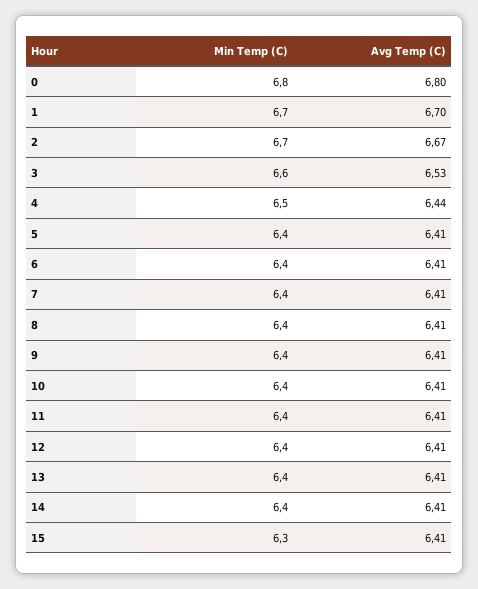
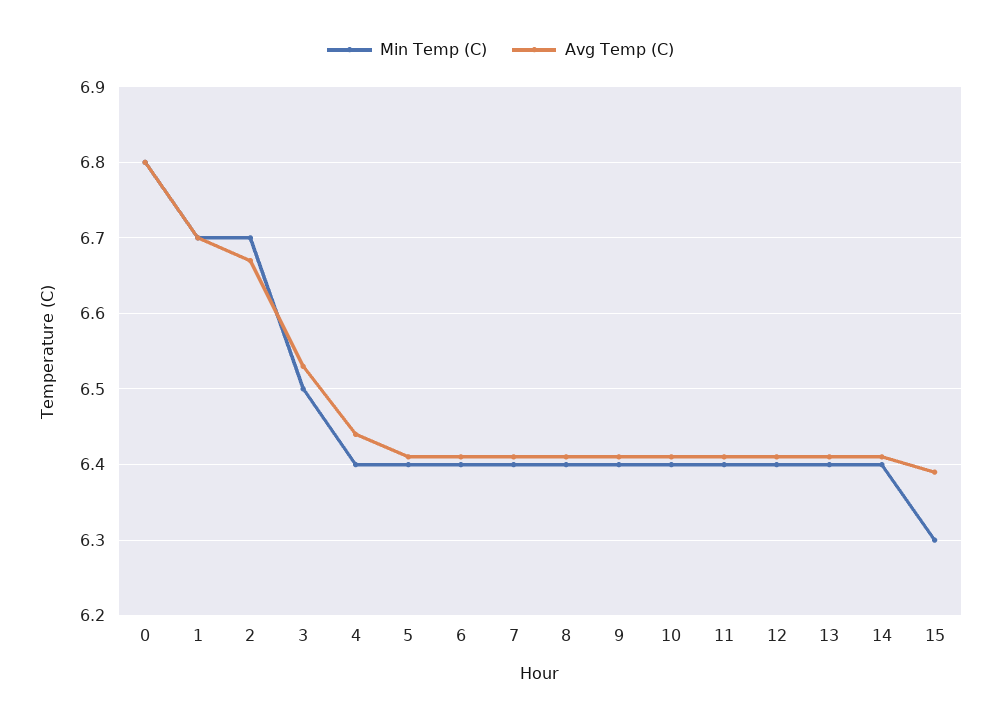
Min Temp (C), 3: 6.6 -> 6.5
Min Temp (C), 4: 6.5 -> 6.4
Avg Temp (C), 15: 6.41 -> 6.39

